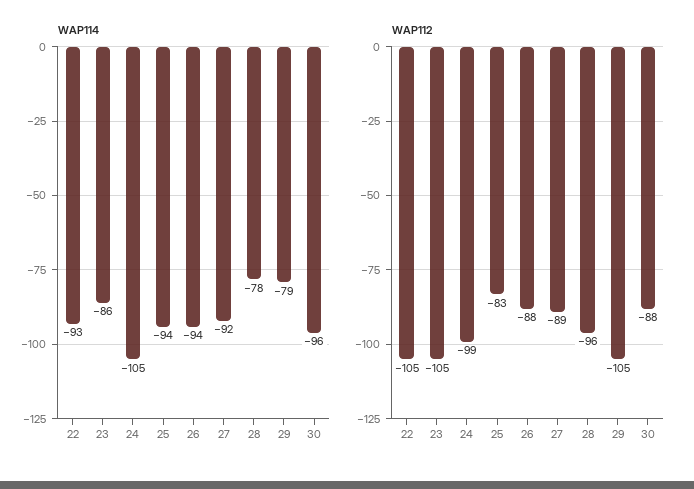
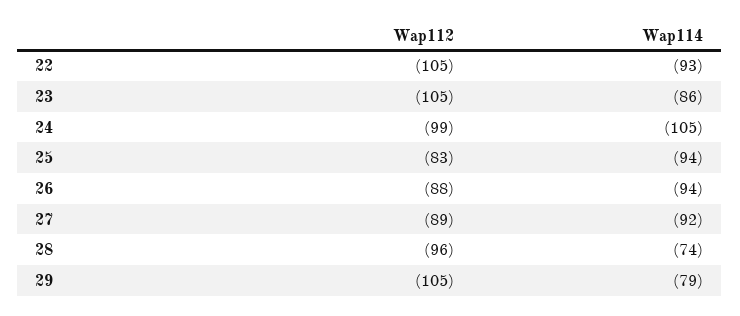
WAP114, 28: -78 -> -74
WAP114, 30: -96 -> none
WAP112, 30: -88 -> none

